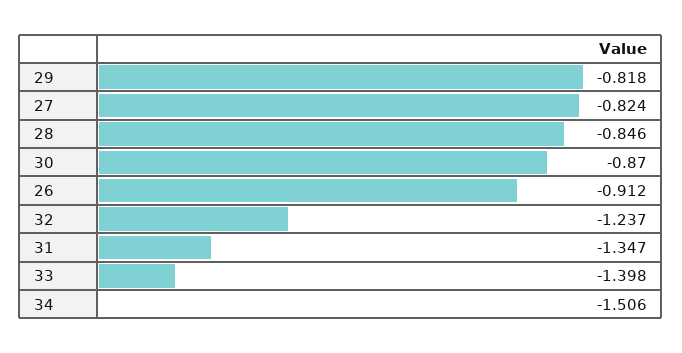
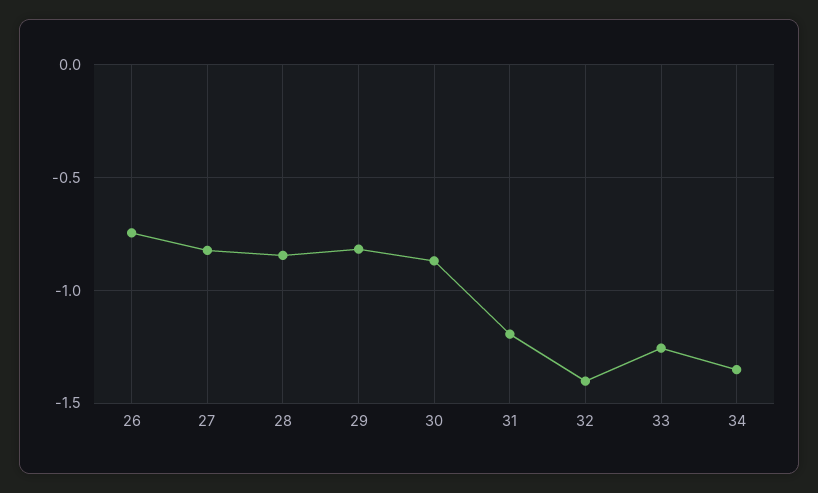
26: -0.912 -> -0.75
32: -1.237 -> -1.4
31: -1.347 -> -1.2
33: -1.398 -> -1.25
34: -1.506 -> -1.35

